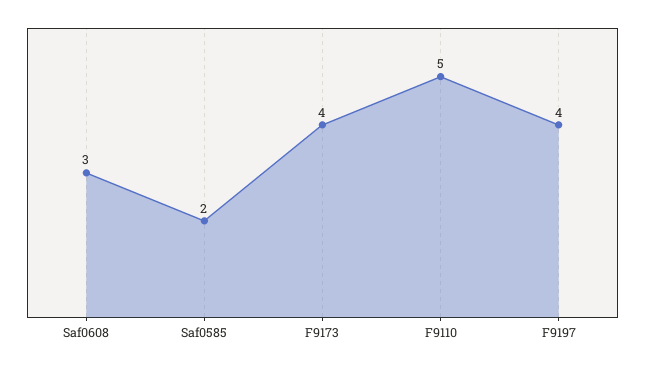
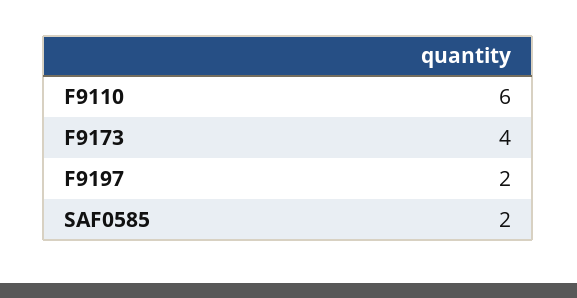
Saf0608: 3 -> none
F9110: 5 -> 6
F9197: 4 -> 2

